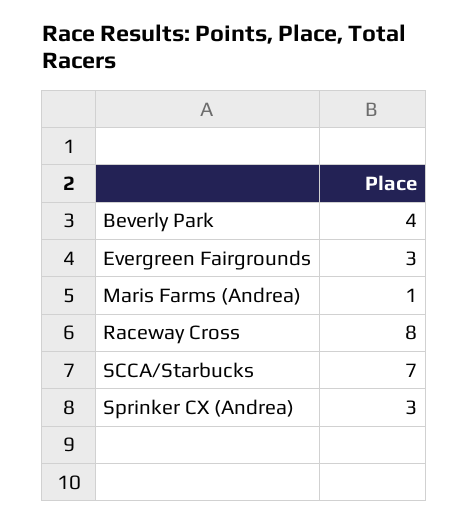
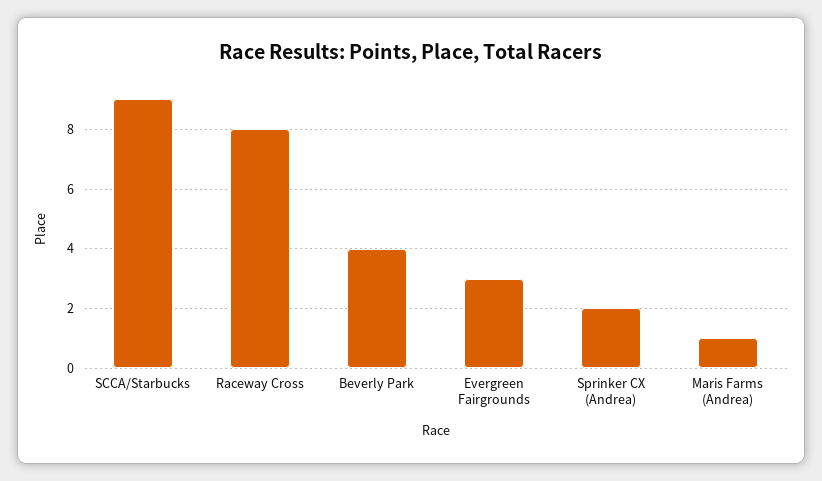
SCCA/Starbucks: 7 -> 9
Sprinker CX (Andrea): 3 -> 2

